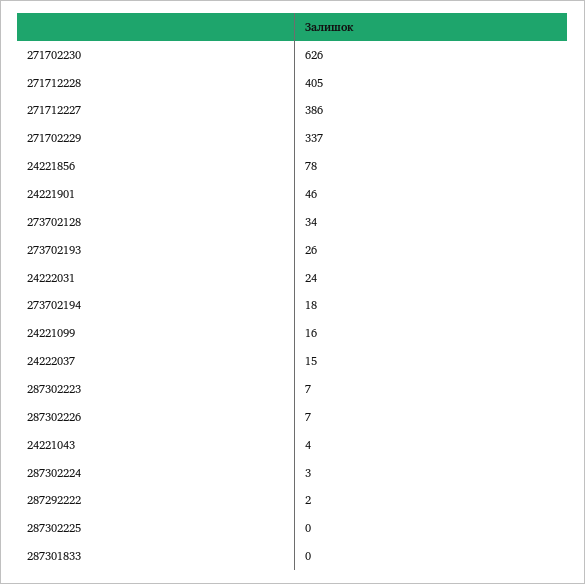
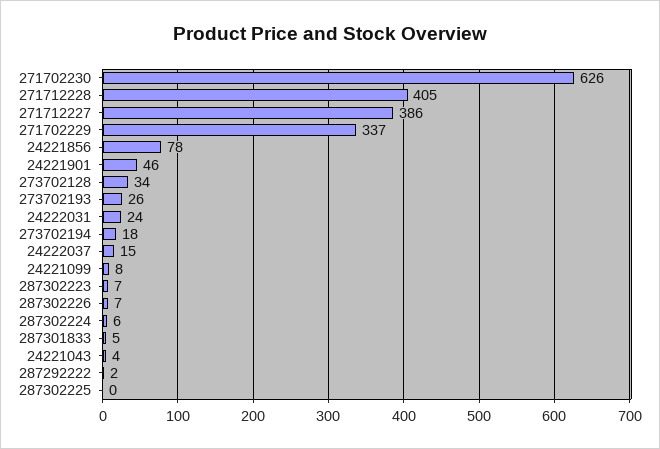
24221099: 16 -> 8
287302224: 3 -> 6
287301833: 0 -> 5

